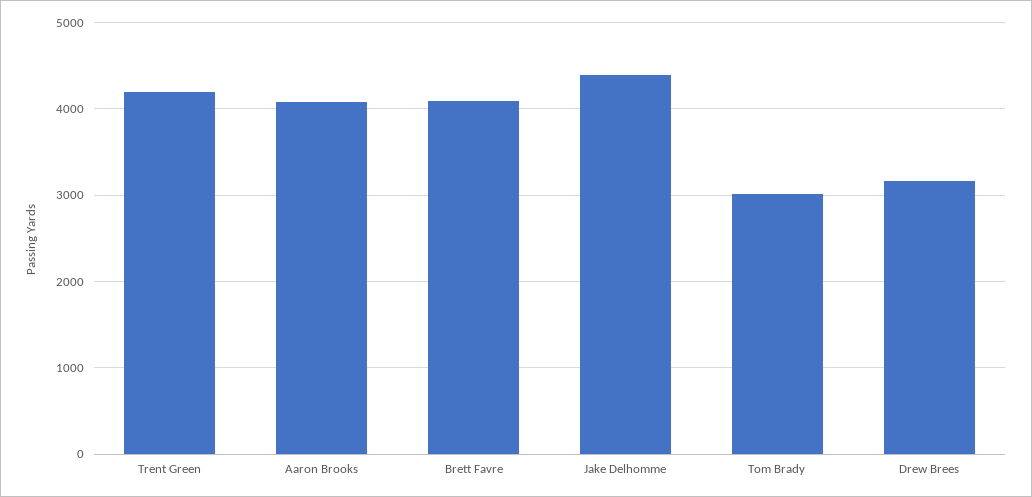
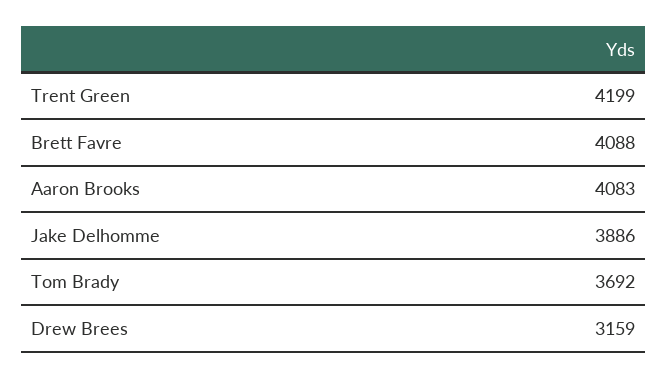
Jake Delhomme: 4400 -> 3886
Tom Brady: 3000 -> 3692

